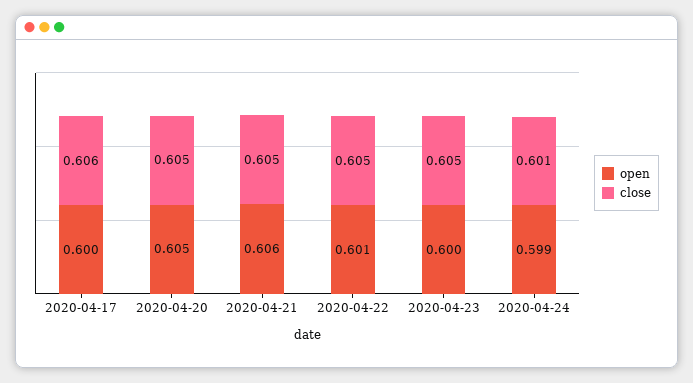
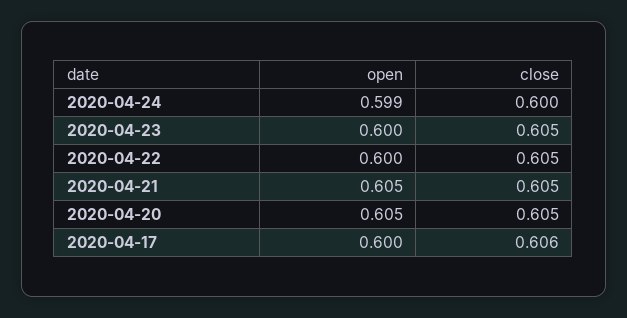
open, 2020-04-21: 0.606 -> 0.605
open, 2020-04-22: 0.601 -> 0.6
close, 2020-04-24: 0.601 -> 0.6

